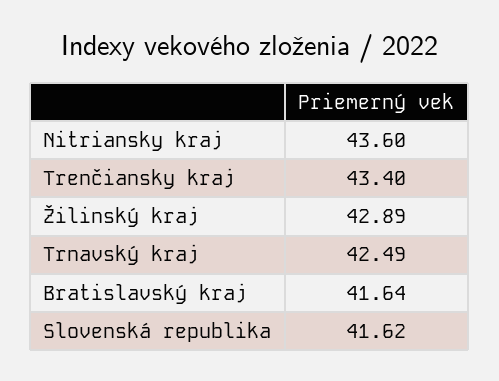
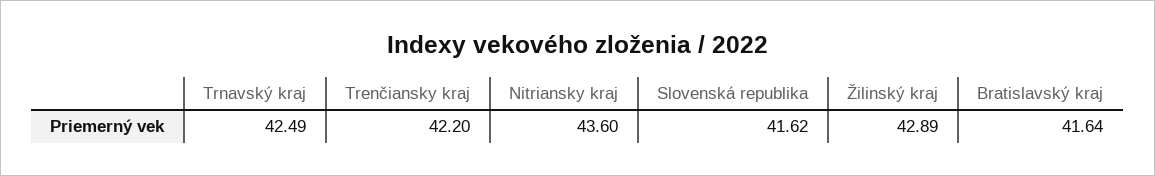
Trenčiansky kraj: 43.4 -> 42.2

